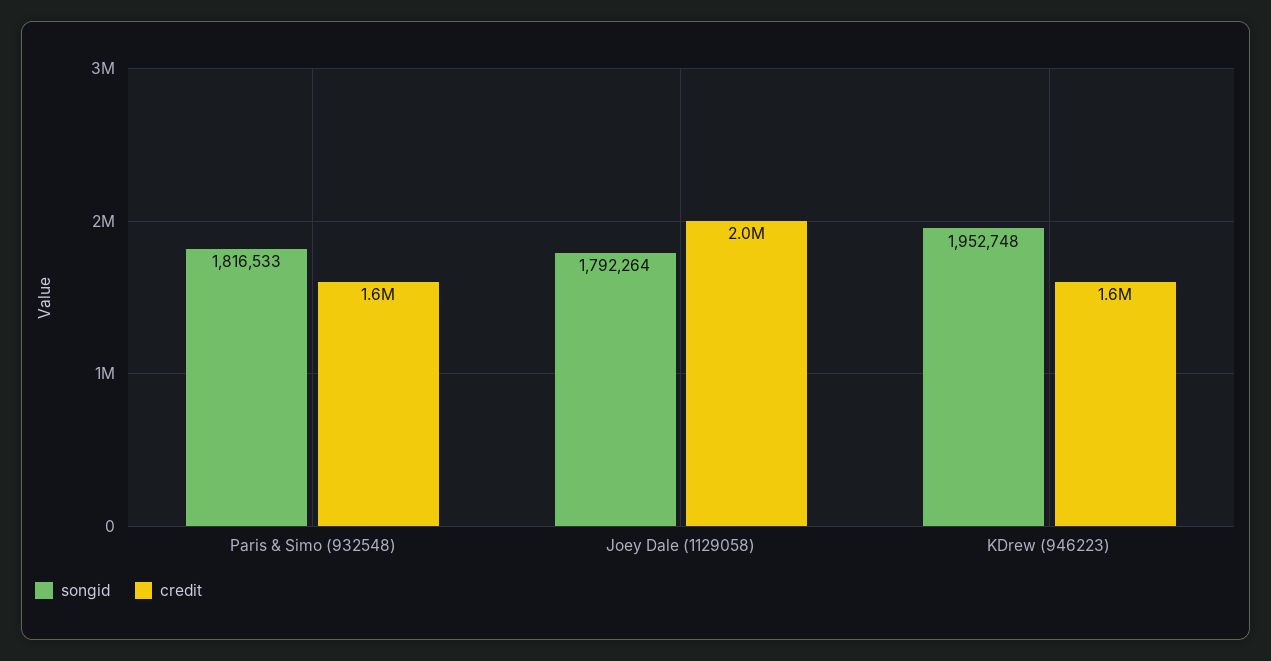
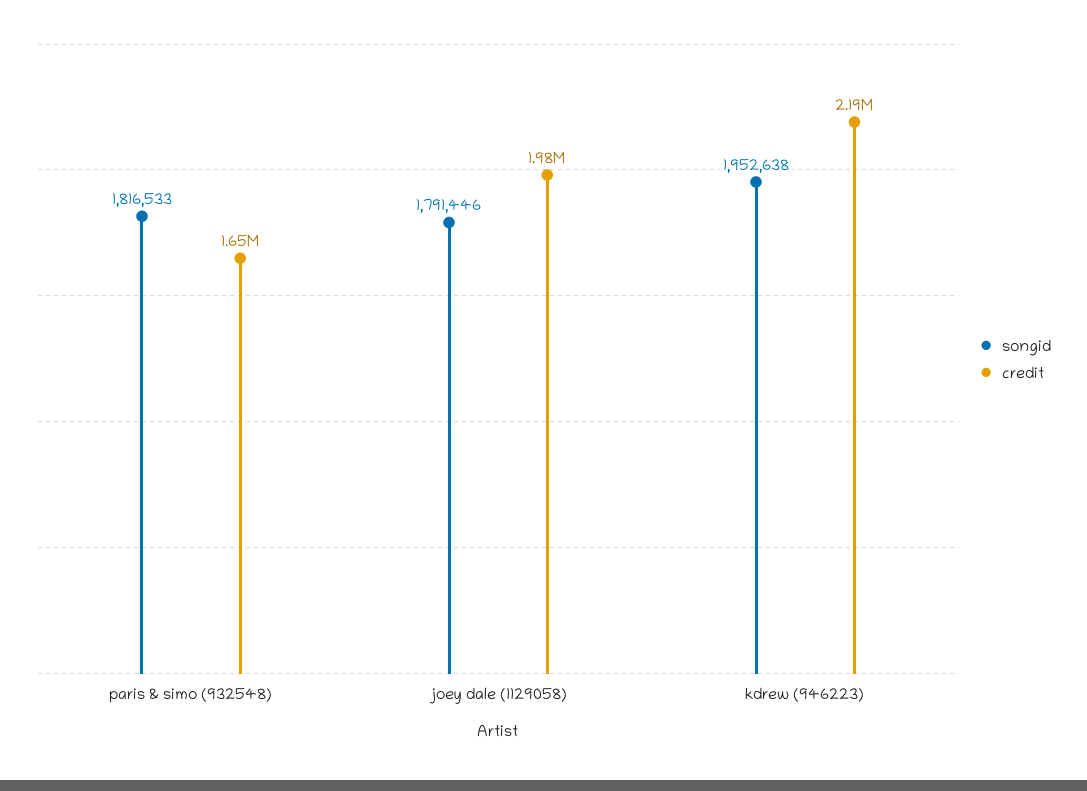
songid, Joey Dale (1129058): 1792264 -> 1791446
songid, KDrew (946223): 1952748 -> 1952638
credit, KDrew (946223): 1600000 -> 2190000

